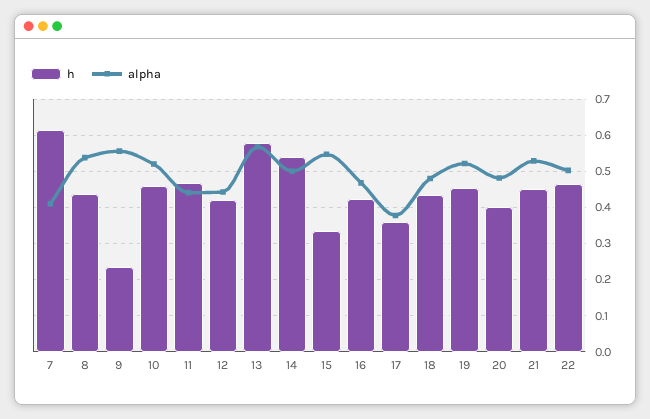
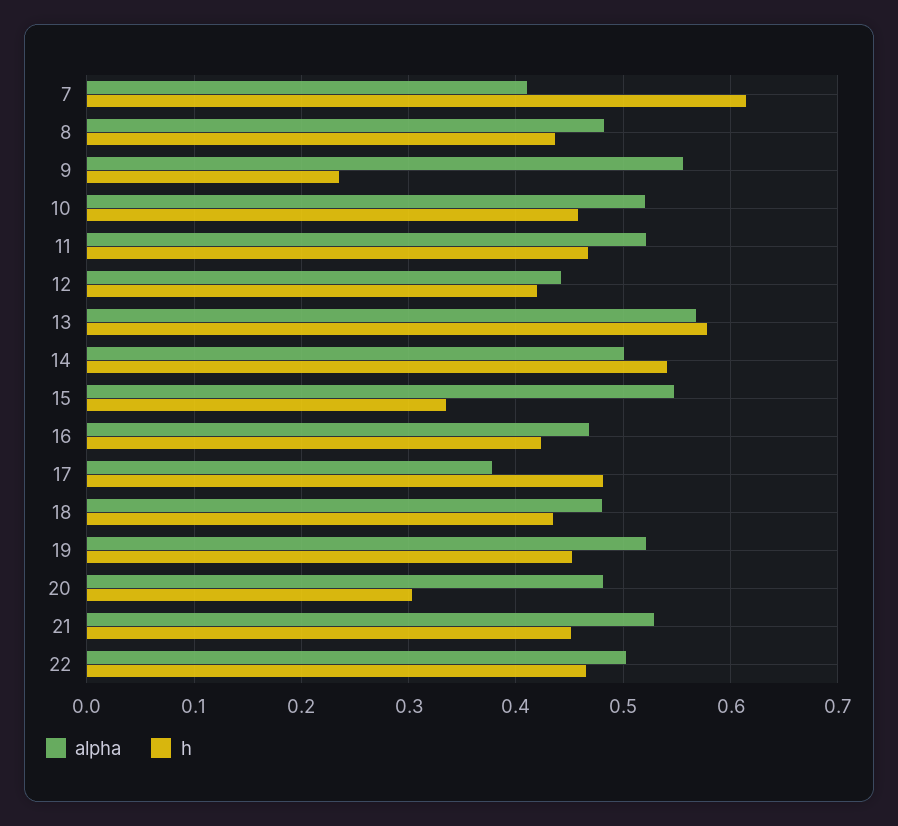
alpha, 8: 0.54 -> 0.48
alpha, 11: 0.44 -> 0.52
h, 17: 0.36 -> 0.48
h, 20: 0.4 -> 0.3

